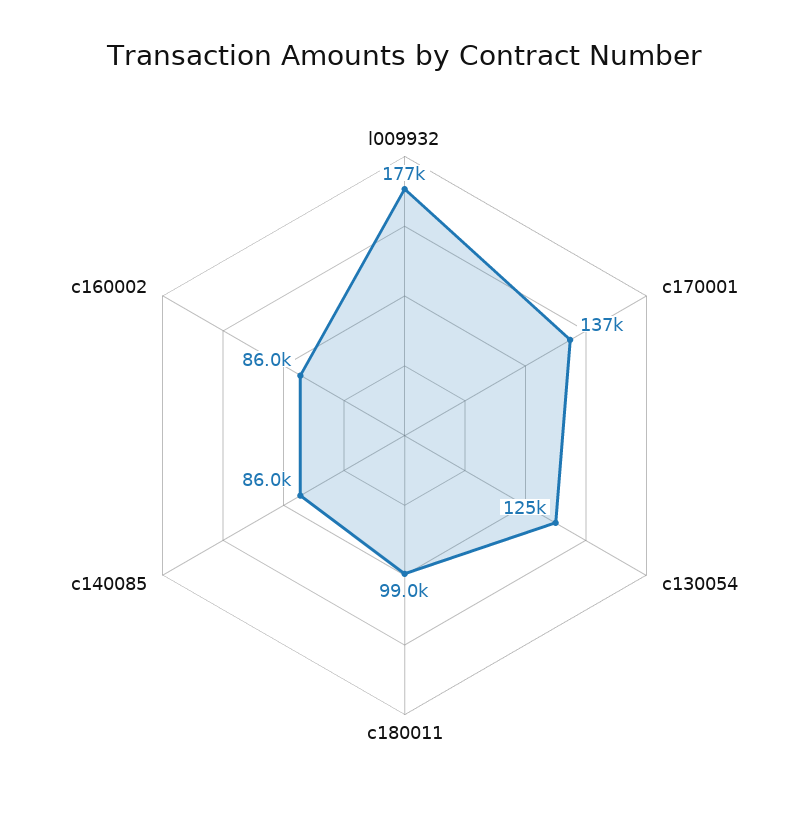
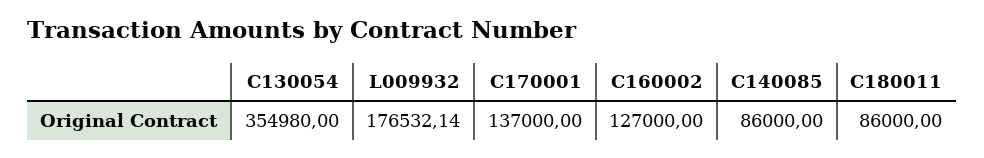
c130054: 125000 -> 354980
c180011: 99000 -> 86000
c160002: 86000 -> 127000

